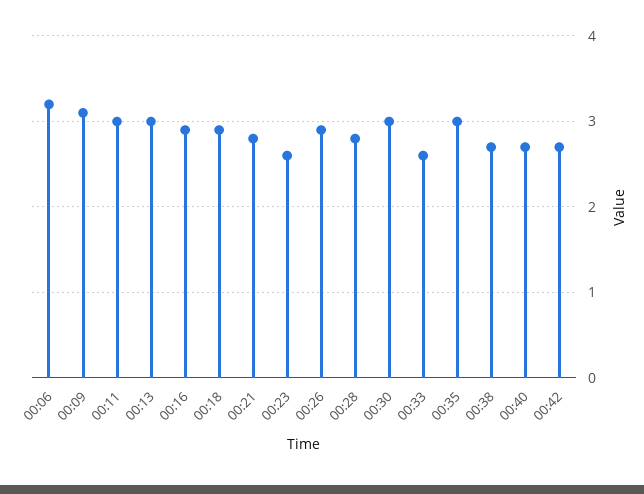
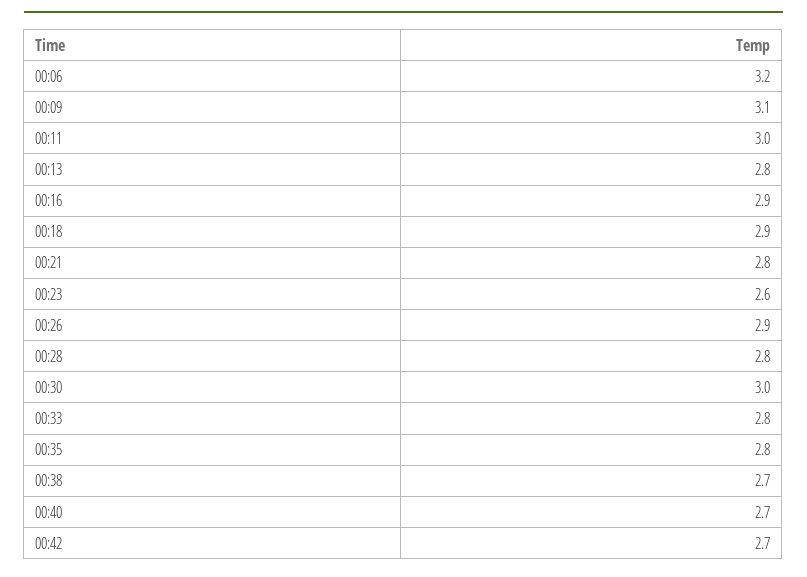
00:13: 3 -> 2.8
00:33: 2.6 -> 2.8
00:35: 3 -> 2.8

